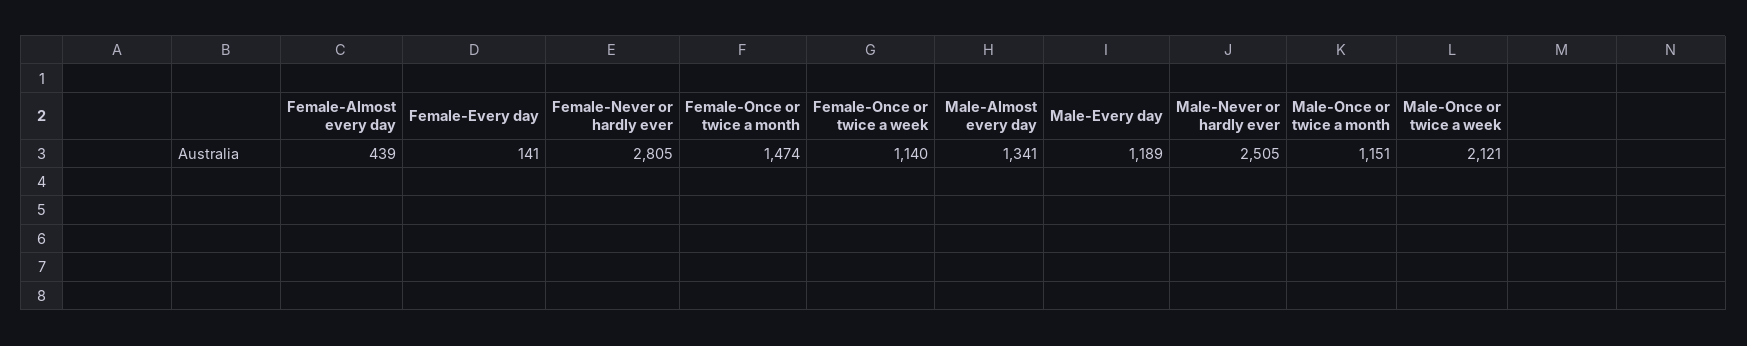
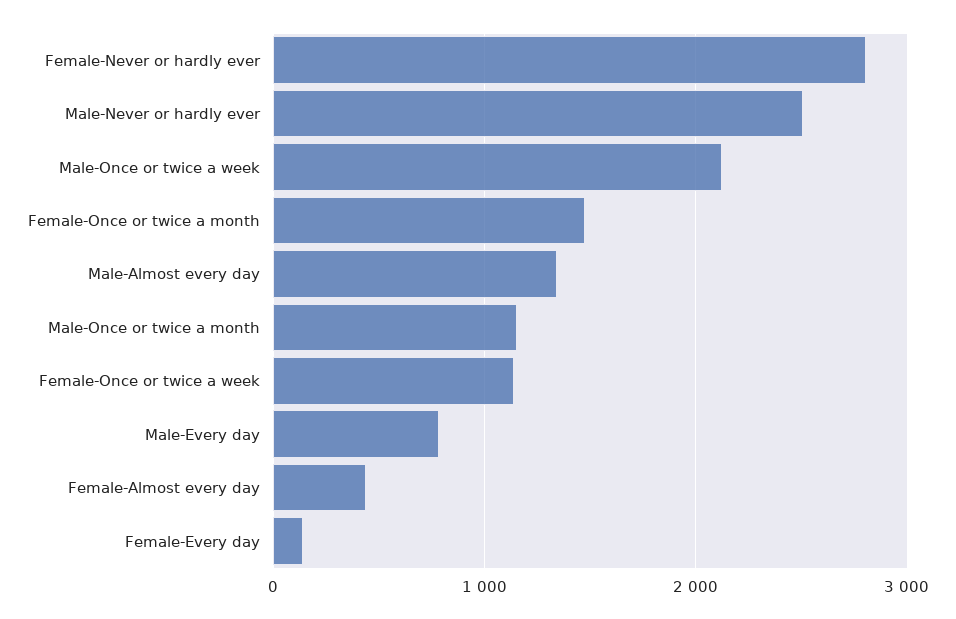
Male-Every day: 1189 -> 800

